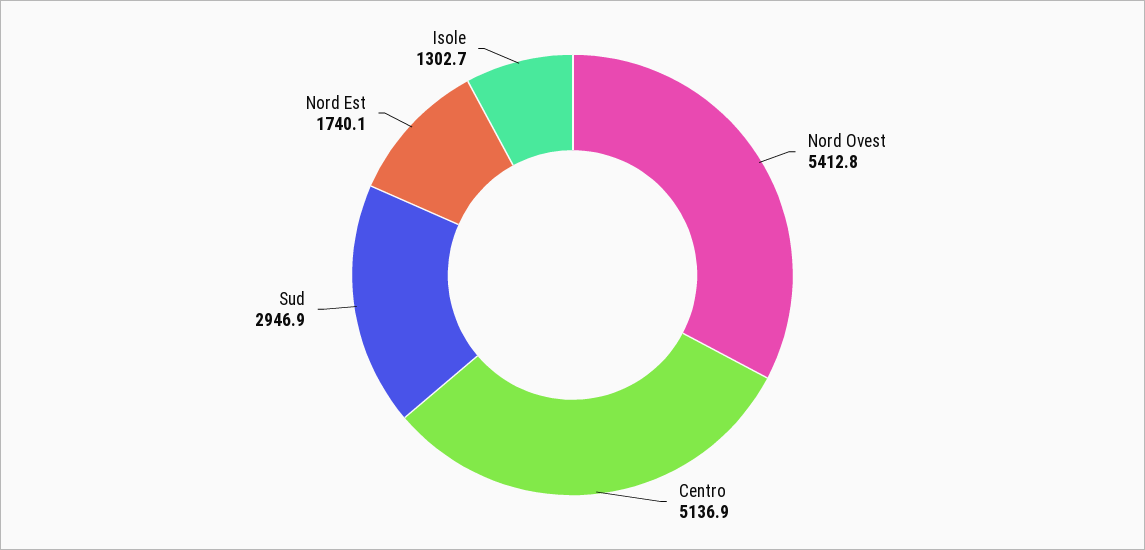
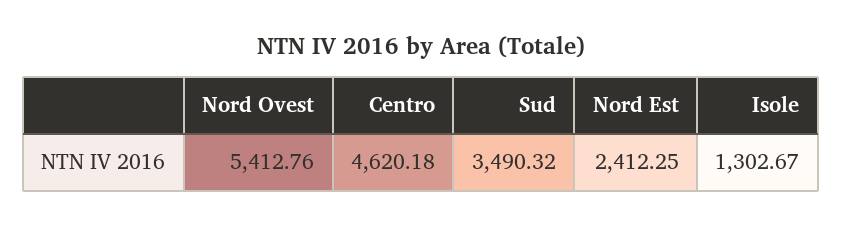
Centro: 5136.9 -> 4620.18
Sud: 2946.9 -> 3490.32
Nord Est: 1740.1 -> 2412.25

